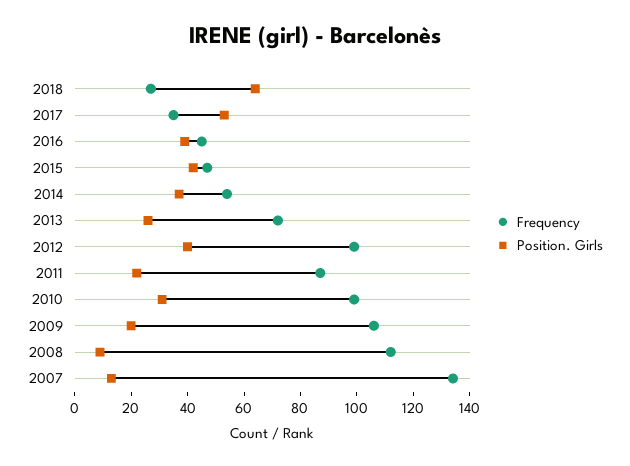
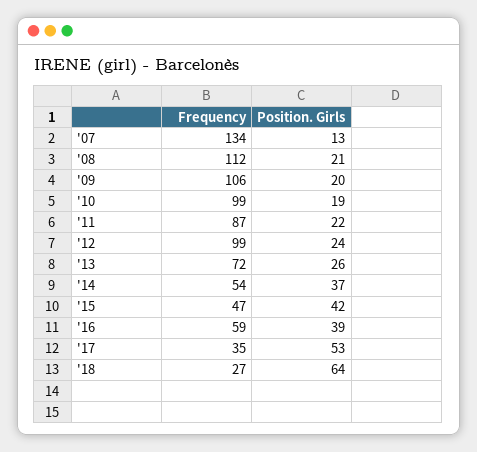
Frequency, 2016: 45 -> 59
Position. Girls, 2012: 40 -> 24
Position. Girls, 2010: 30 -> 19
Position. Girls, 2008: 10 -> 21

